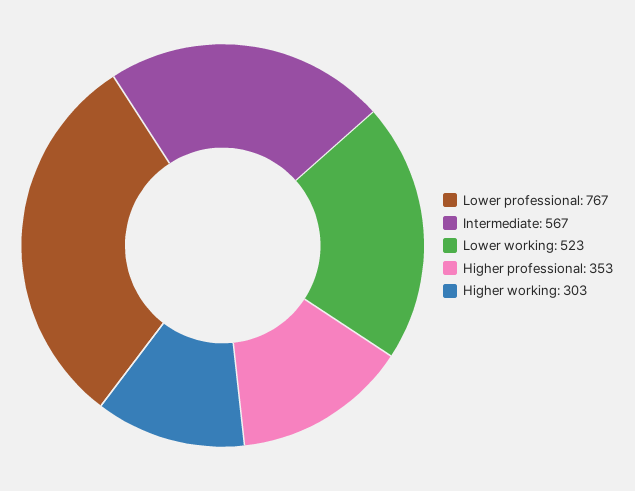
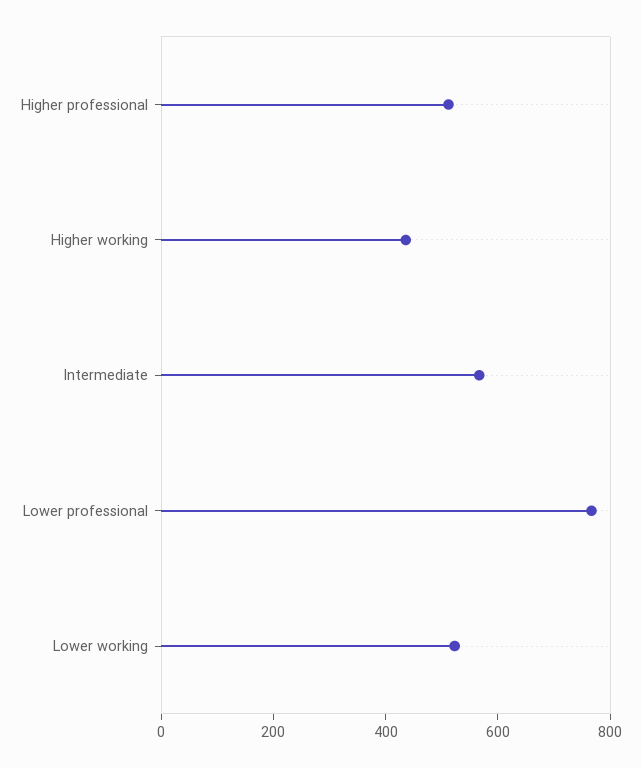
Higher professional: 353 -> 500
Higher working: 303 -> 450

